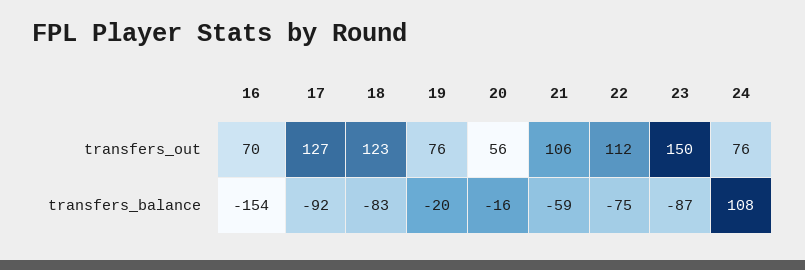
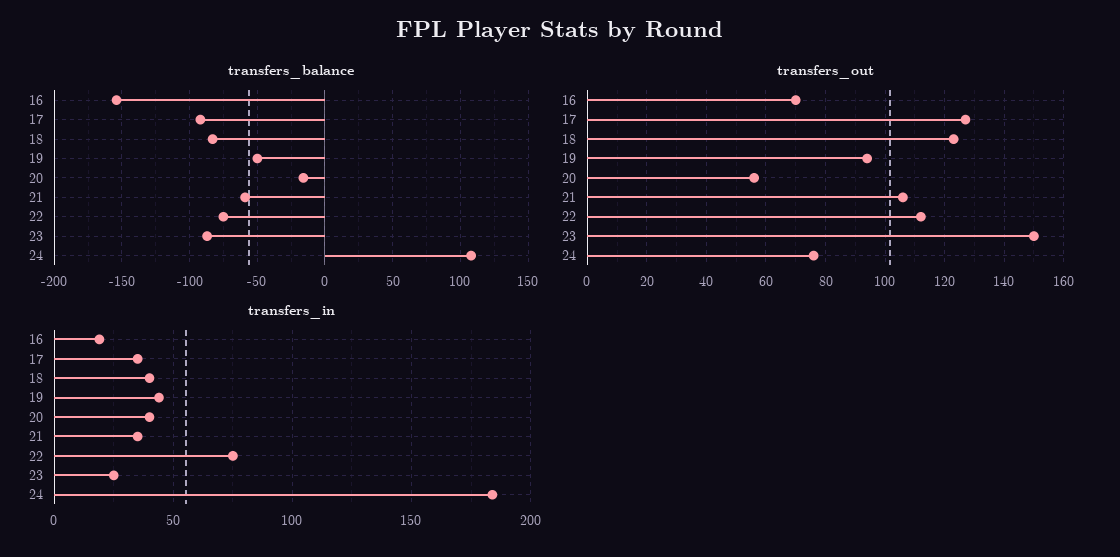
transfers_out, 19: 76 -> 95
transfers_balance, 19: -20 -> -50
transfers_in, 16: none -> 20
transfers_in, 17: none -> 35
transfers_in, 18: none -> 40
transfers_in, 19: none -> 45
transfers_in, 20: none -> 40
transfers_in, 21: none -> 35
transfers_in, 22: none -> 75
transfers_in, 23: none -> 25
transfers_in, 24: none -> 185

